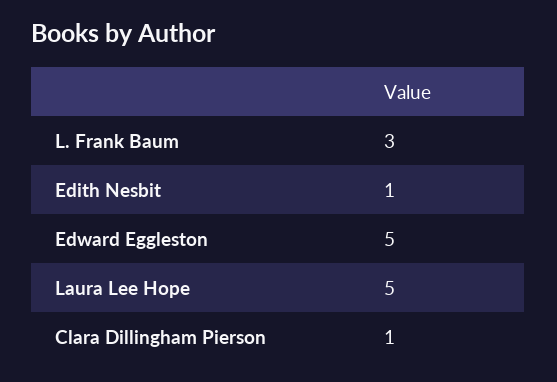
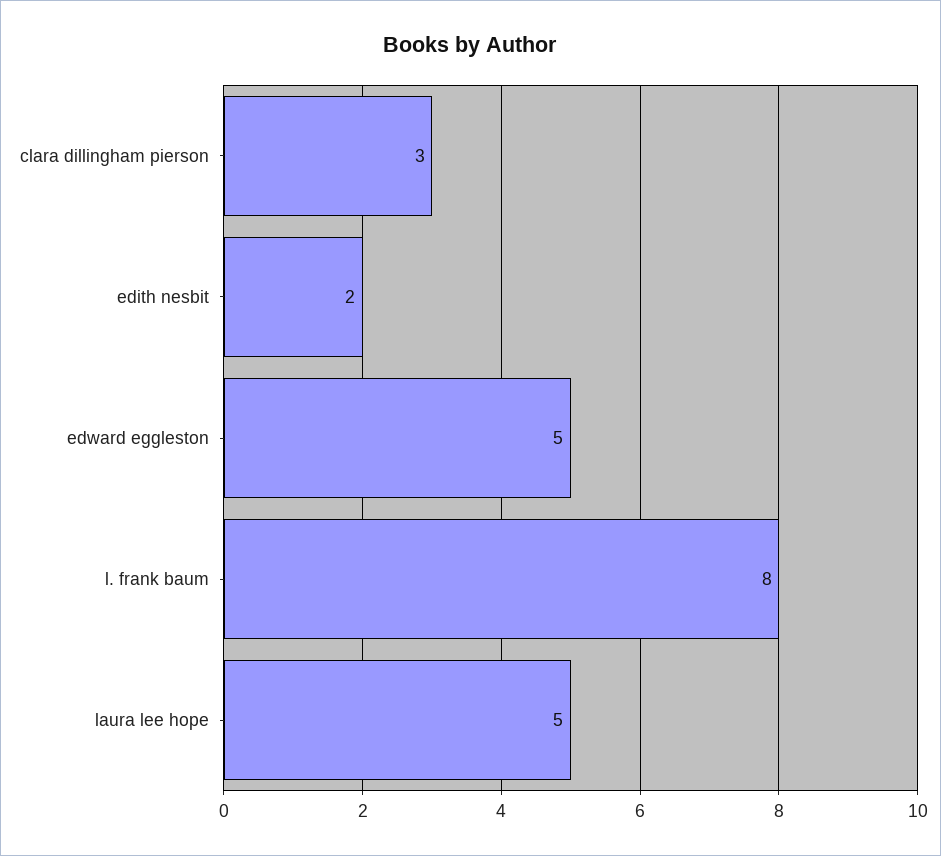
L. Frank Baum: 3 -> 8
Edith Nesbit: 1 -> 2
Clara Dillingham Pierson: 1 -> 3

